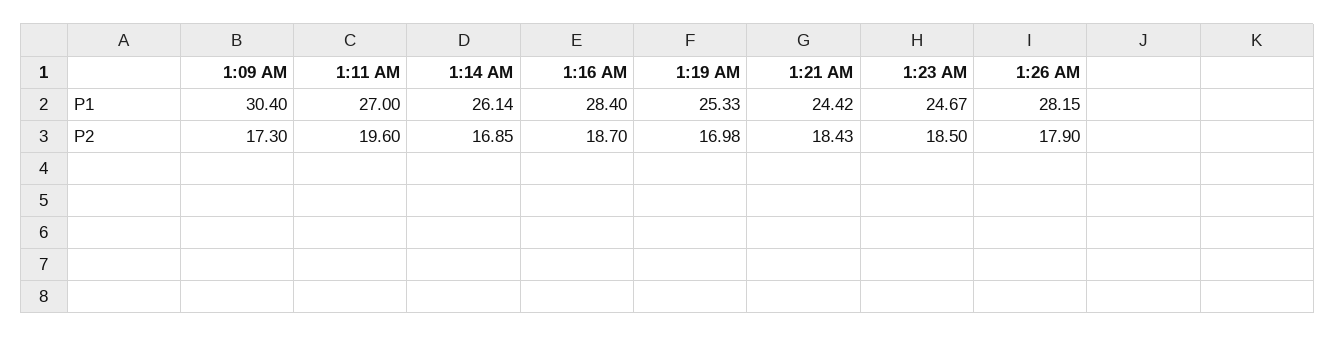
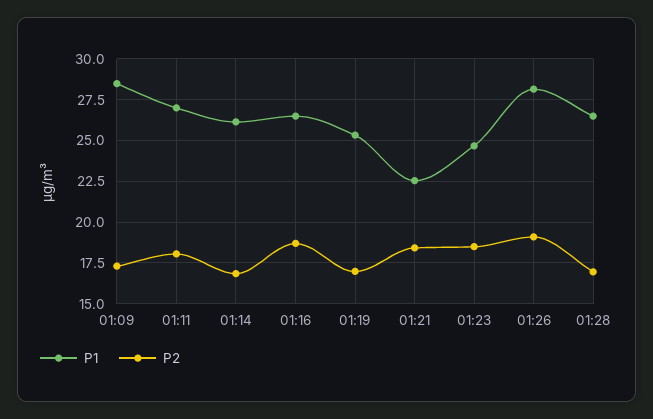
P1, 1:09 AM: 30.4 -> 28.5
P1, 1:16 AM: 28.4 -> 26.5
P1, 1:21 AM: 24.42 -> 22.5
P2, 1:11 AM: 19.6 -> 18
P2, 1:26 AM: 17.9 -> 19
P1, 01:28: none -> 26.5
P2, 01:28: none -> 17

